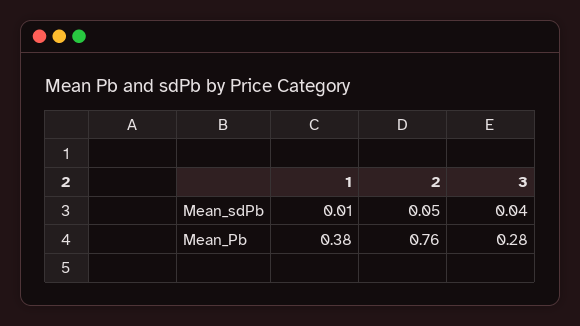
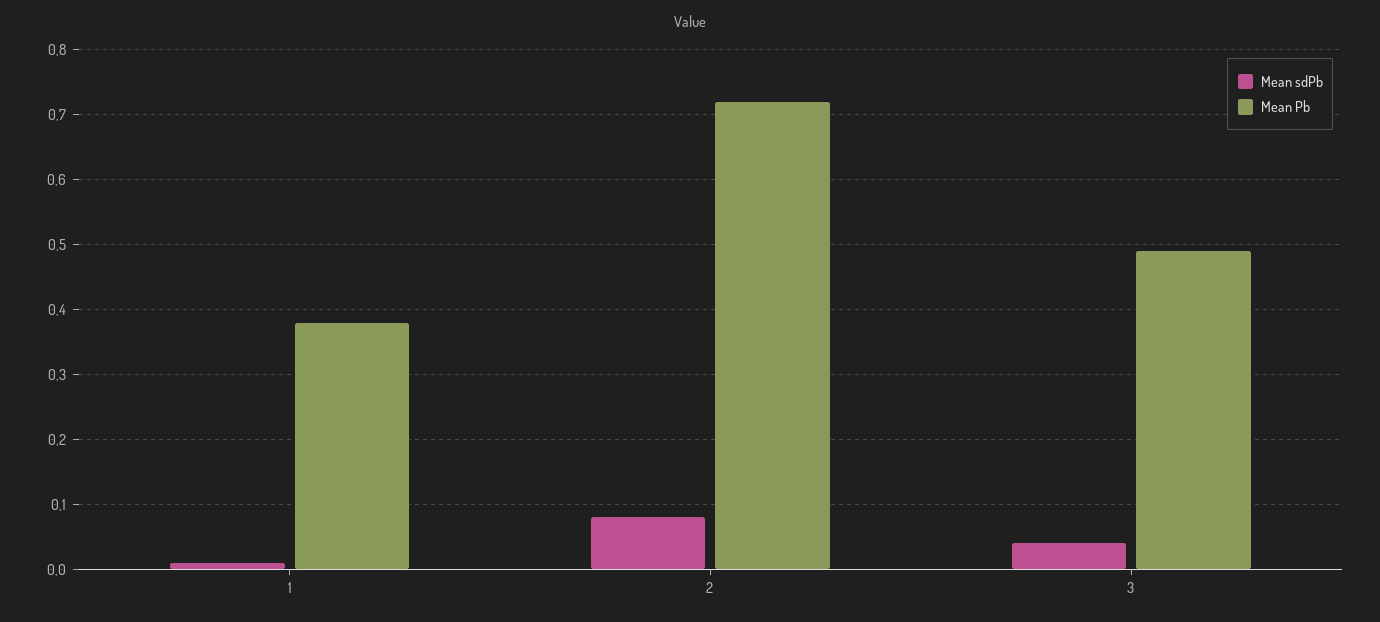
Mean_sdPb, 2: 0.05 -> 0.08
Mean_Pb, 2: 0.76 -> 0.72
Mean_Pb, 3: 0.28 -> 0.49

